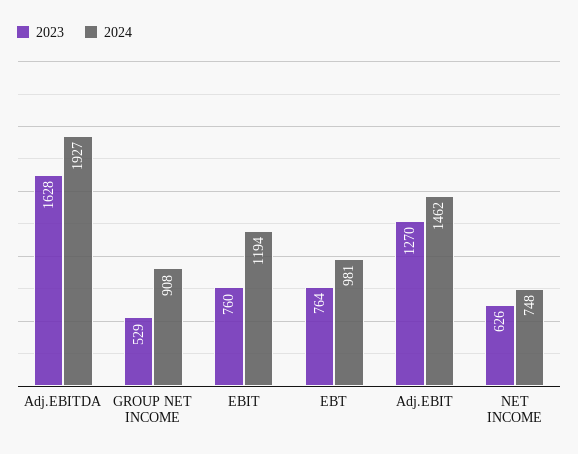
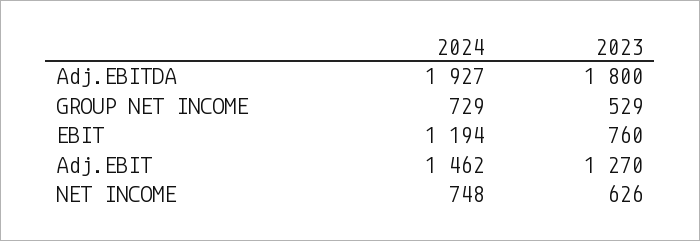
2023, Adj.EBITDA: 1628 -> 1800
2024, GROUP NET INCOME: 908 -> 729
2023, EBT: 764 -> none
2024, EBT: 981 -> none

